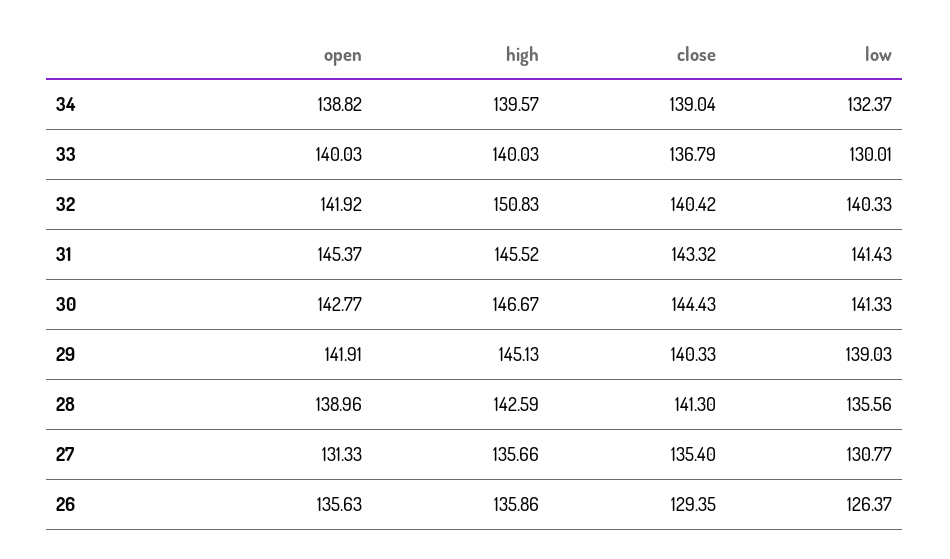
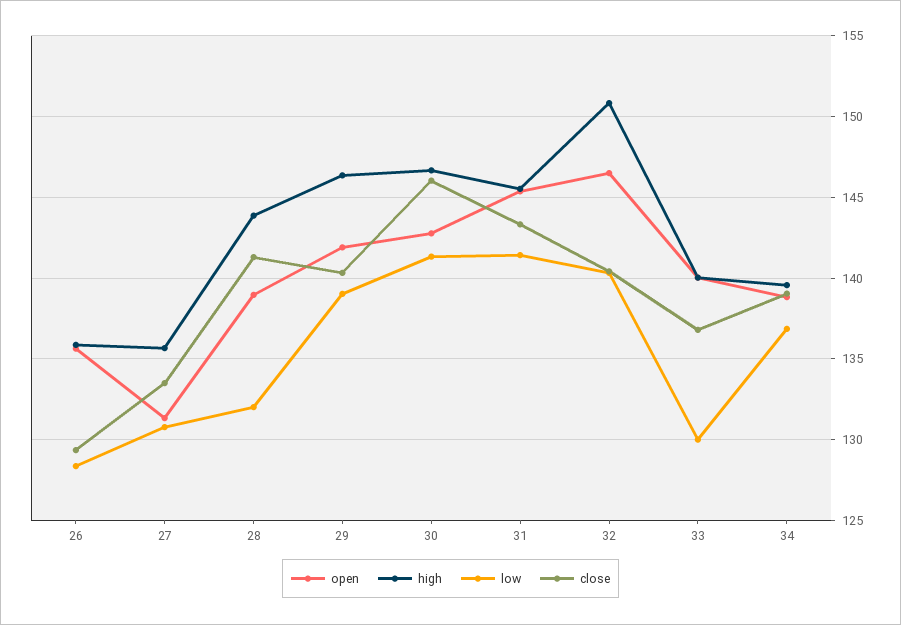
low, 34: 132.37 -> 137
open, 32: 141.92 -> 146.5
close, 30: 144.43 -> 146
high, 29: 145.13 -> 146.5
high, 28: 142.59 -> 144
low, 28: 135.56 -> 132
close, 27: 135.4 -> 133.5
low, 26: 126.37 -> 128.5

